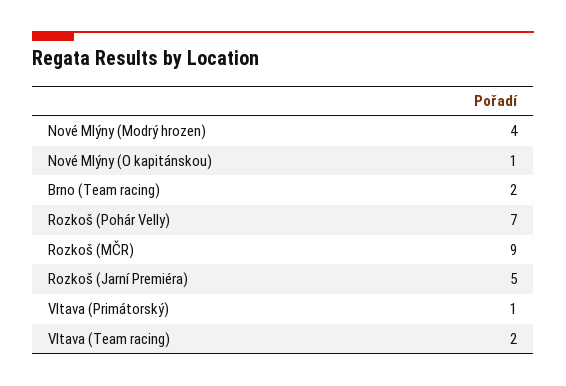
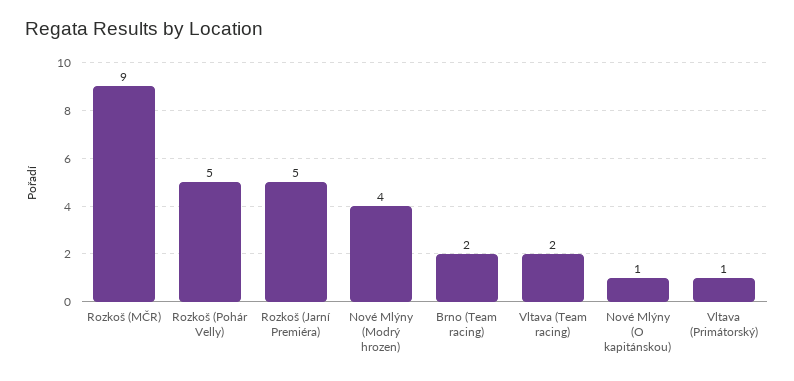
Rozkoš (Pohár Velly): 7 -> 5

